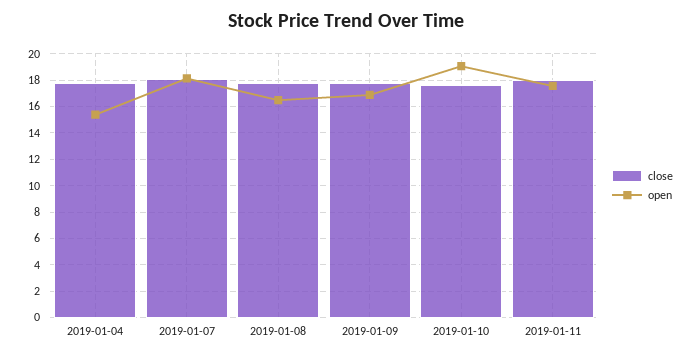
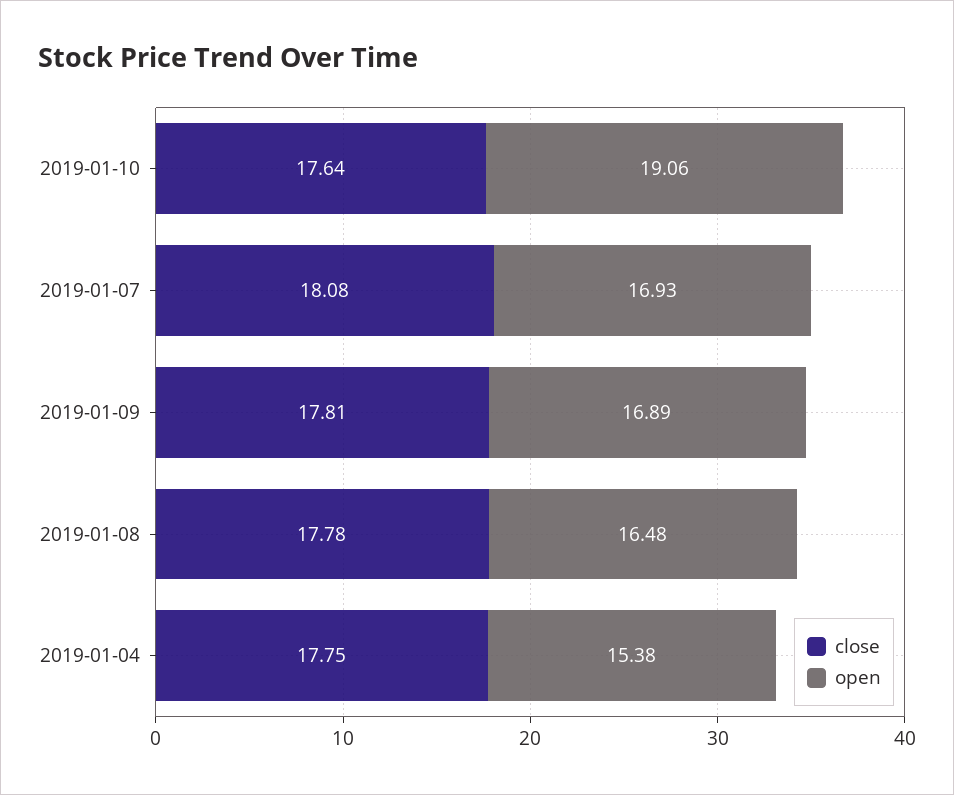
open, 2019-01-07: 18 -> 16.93
close, 2019-01-11: 18 -> none
open, 2019-01-11: 17.5 -> none

